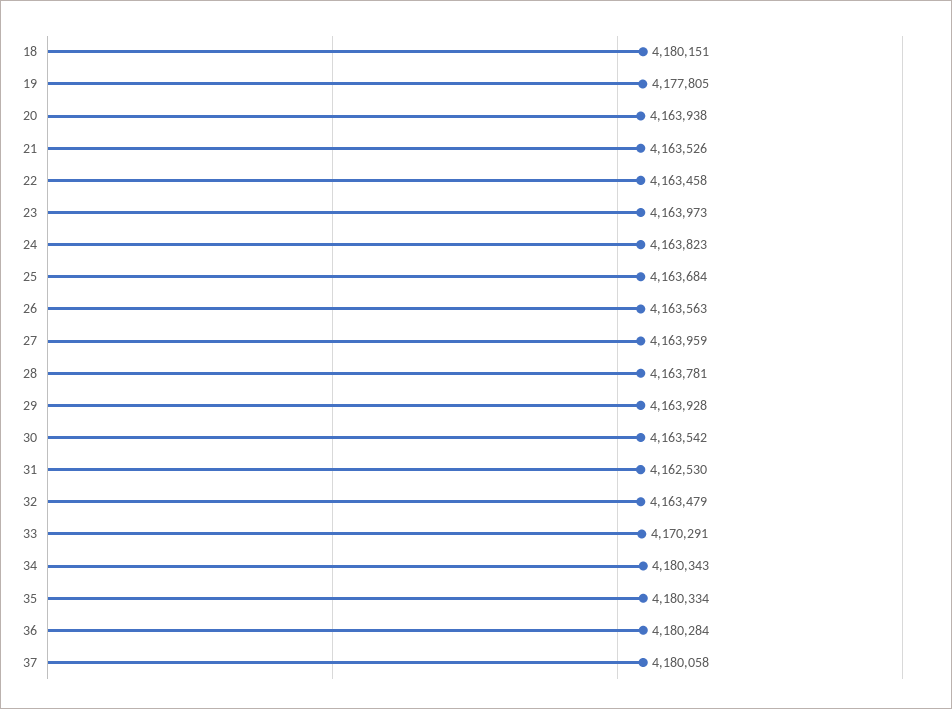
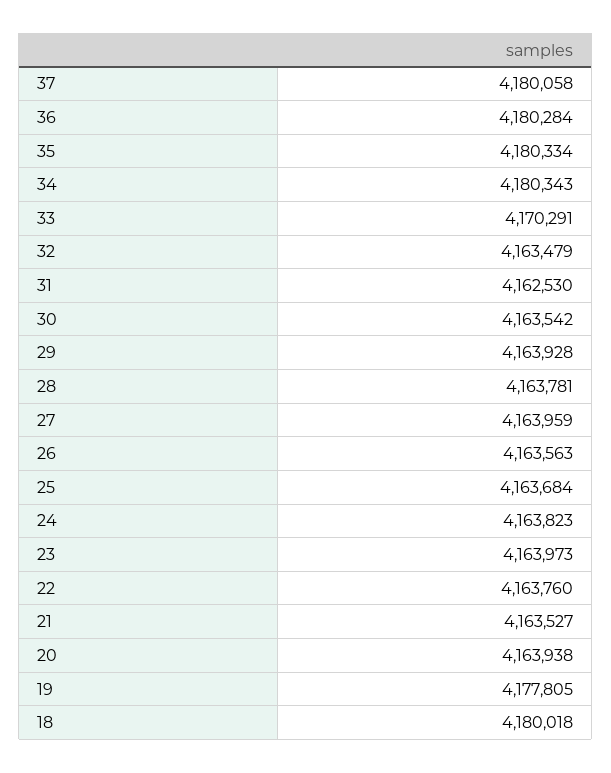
18: 4180151 -> 4180018
21: 4163526 -> 4163527
22: 4163458 -> 4163760

